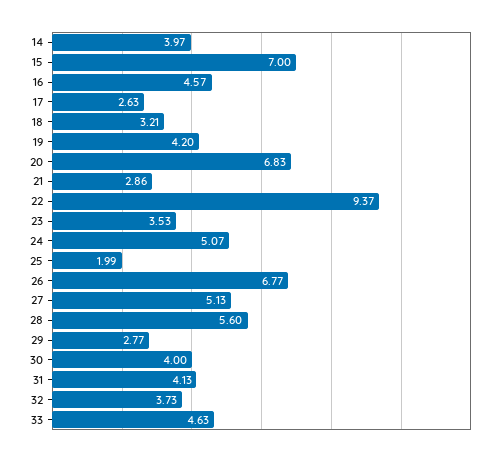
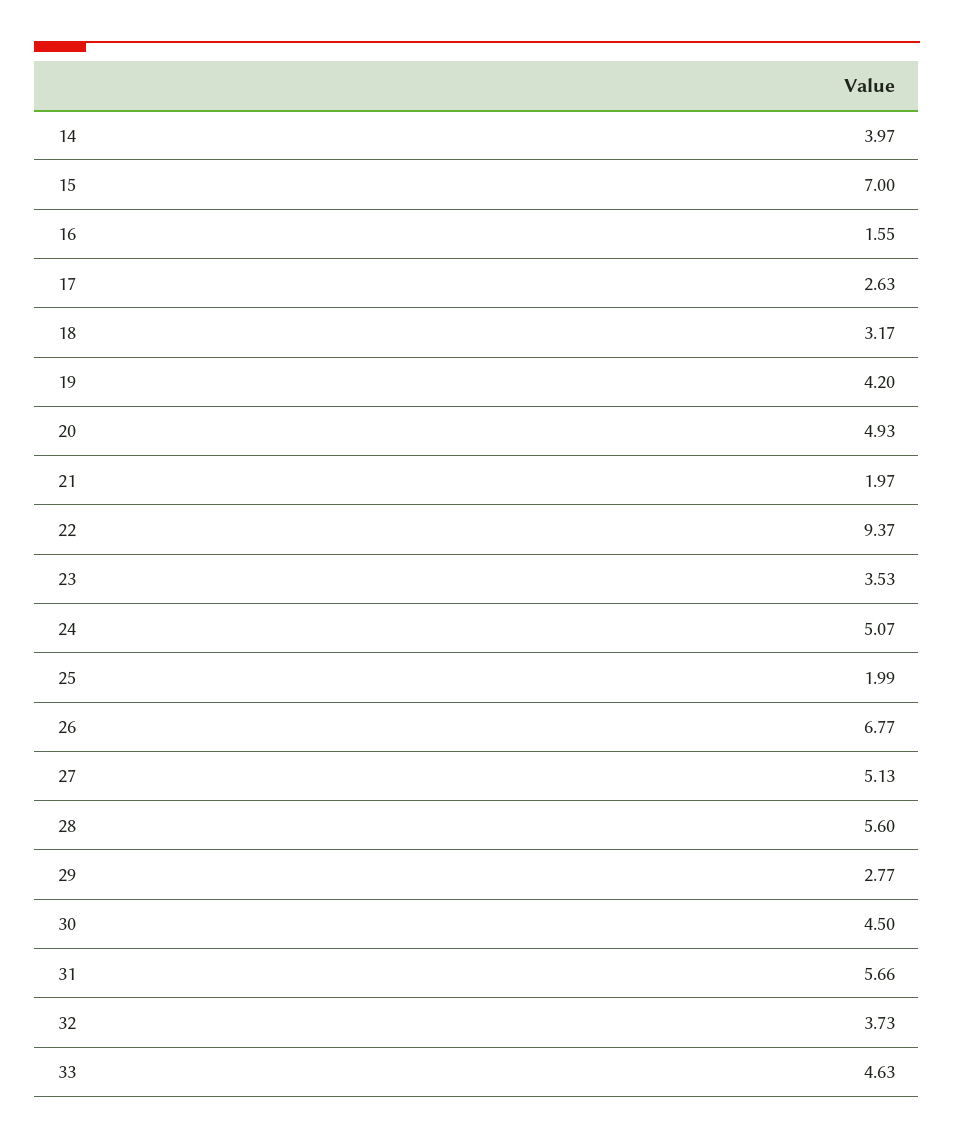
16: 4.57 -> 1.55
18: 3.21 -> 3.17
20: 6.83 -> 4.93
21: 2.86 -> 1.97
30: 4 -> 4.5
31: 4.13 -> 5.66

